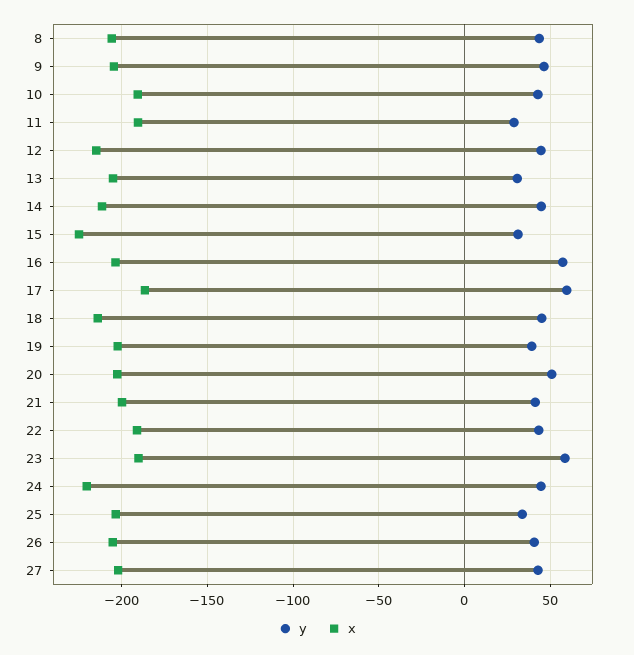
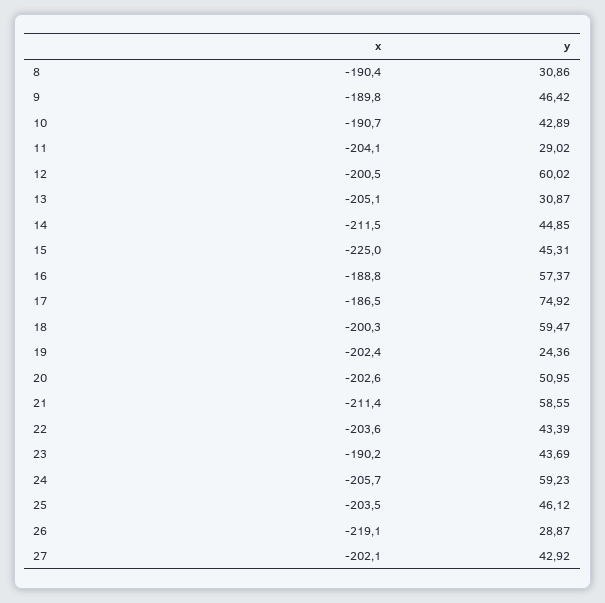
y, 8: 45 -> 30.86
x, 8: -205 -> -190.4
x, 9: -205 -> -189.8
x, 11: -190 -> -204.1
y, 12: 45 -> 60.02
x, 12: -215 -> -200.5
y, 15: 30 -> 45.31
x, 16: -205 -> -188.8
y, 17: 60 -> 74.92
y, 18: 45 -> 59.47
x, 18: -215 -> -200.3
y, 19: 40 -> 24.36
y, 21: 40 -> 58.55
x, 21: -200 -> -211.4
x, 22: -190 -> -203.6
y, 23: 60 -> 43.69
y, 24: 45 -> 59.23
x, 24: -220 -> -205.7
y, 25: 35 -> 46.12
y, 26: 40 -> 28.87
x, 26: -205 -> -219.1

